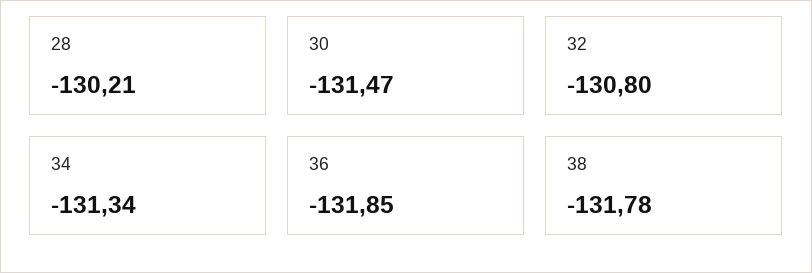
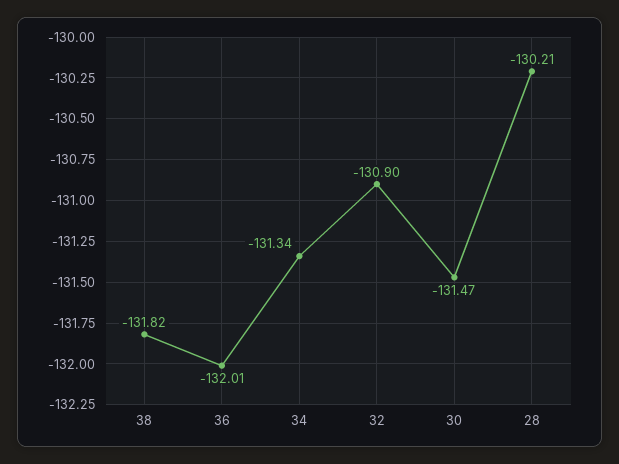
32: -130.8 -> -130.9
36: -131.85 -> -132.01
38: -131.78 -> -131.82

